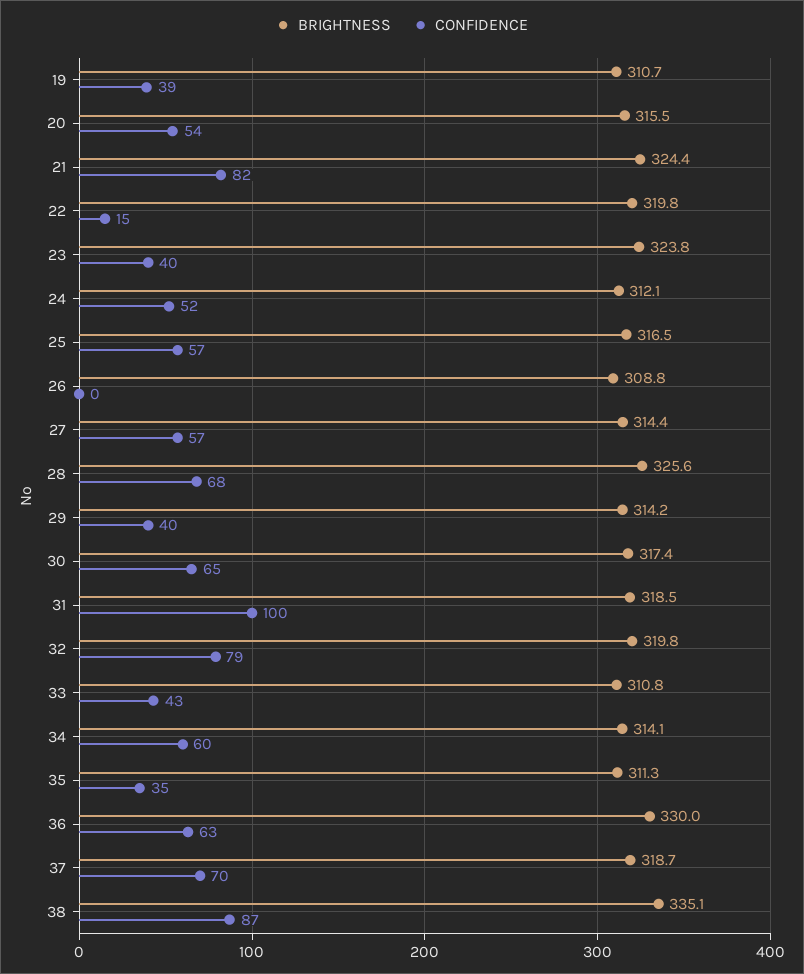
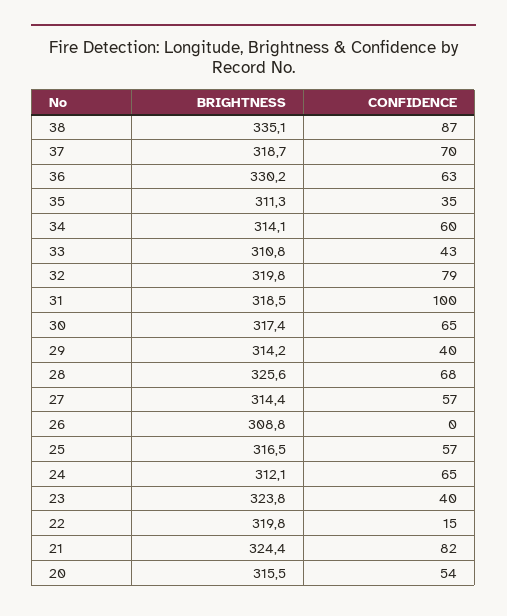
BRIGHTNESS, 19: 310.7 -> none
CONFIDENCE, 19: 39 -> none
CONFIDENCE, 24: 52 -> 65
BRIGHTNESS, 36: 330 -> 330.2

